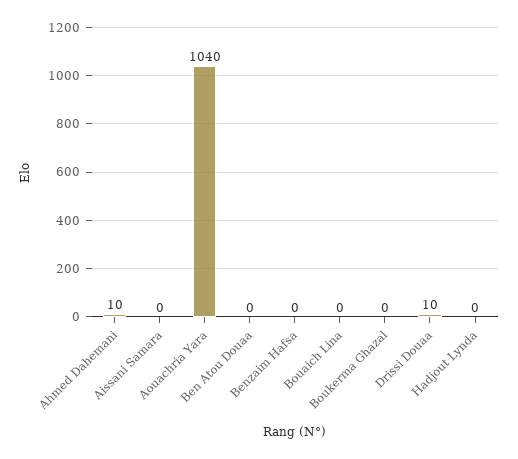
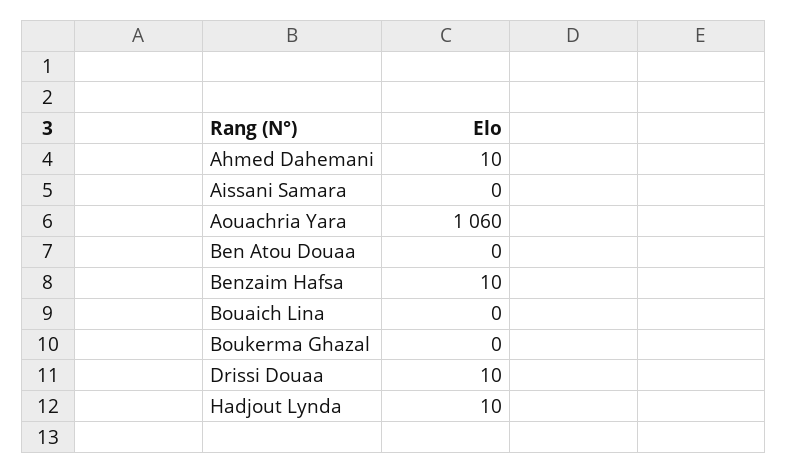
Aouachria Yara: 1040 -> 1060
Benzaim Hafsa: 0 -> 10
Hadjout Lynda: 0 -> 10

